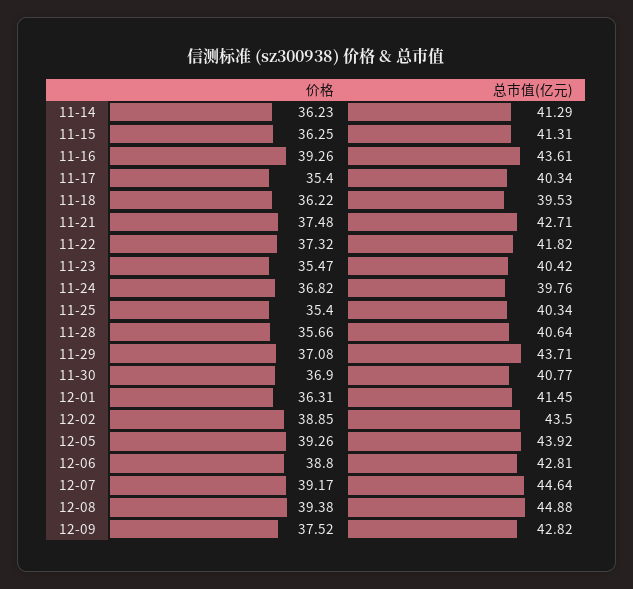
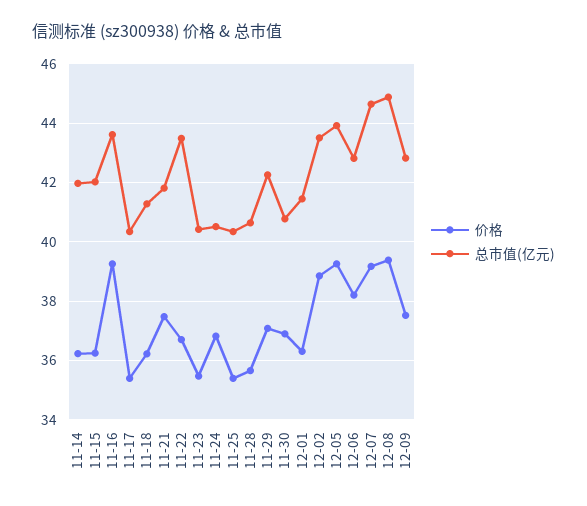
总市值(亿元), 11-14: 41.29 -> 42
总市值(亿元), 11-15: 41.31 -> 42
总市值(亿元), 11-18: 39.53 -> 41.25
总市值(亿元), 11-21: 42.71 -> 41.75
价格, 11-22: 37.32 -> 36.75
总市值(亿元), 11-22: 41.82 -> 43.5
总市值(亿元), 11-24: 39.76 -> 40.5
总市值(亿元), 11-29: 43.71 -> 42.25
价格, 12-06: 38.8 -> 38.25

